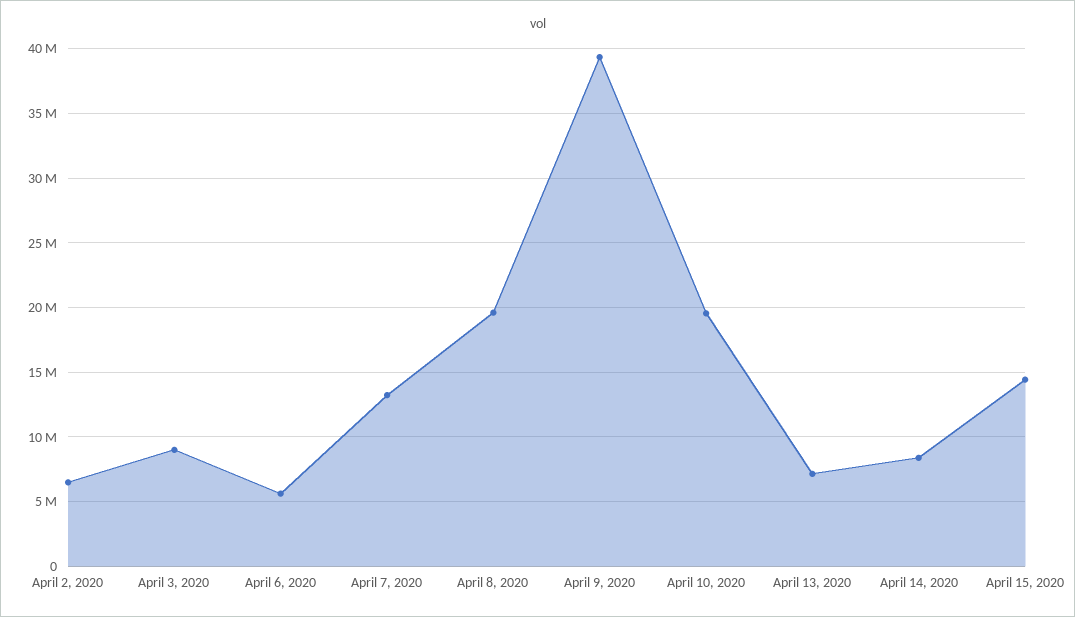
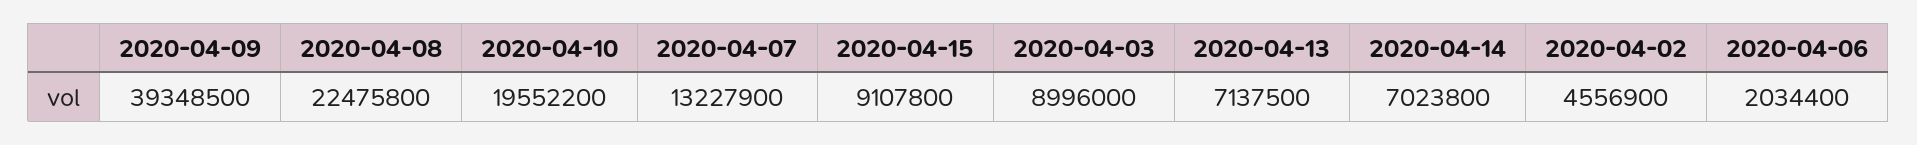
April 2, 2020: 6500000 -> 4556900
April 6, 2020: 5500000 -> 2034400
April 8, 2020: 19500000 -> 22475800
April 14, 2020: 8500000 -> 7023800
April 15, 2020: 14500000 -> 9107800

